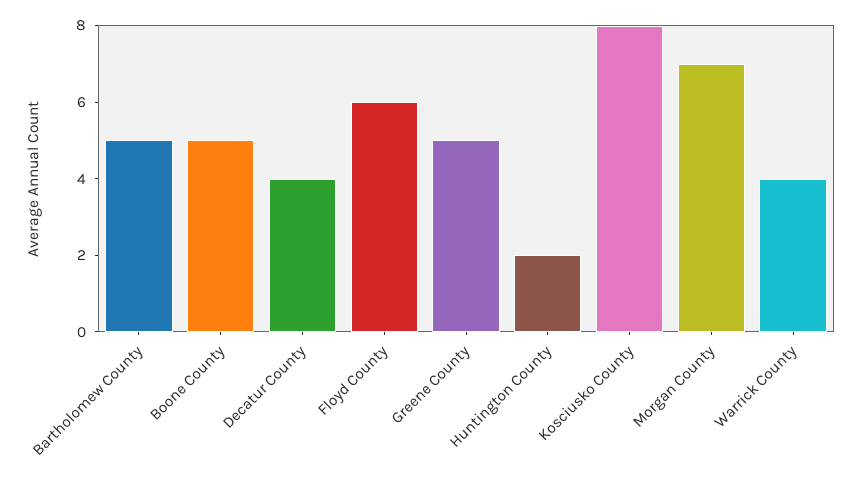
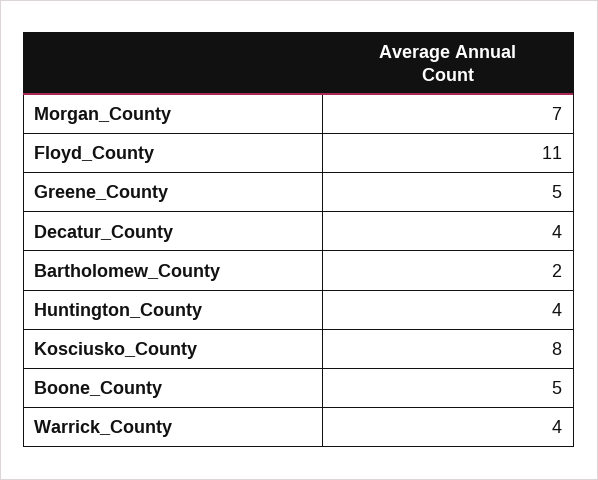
Bartholomew County: 5 -> 2
Floyd County: 6 -> 11
Huntington County: 2 -> 4

